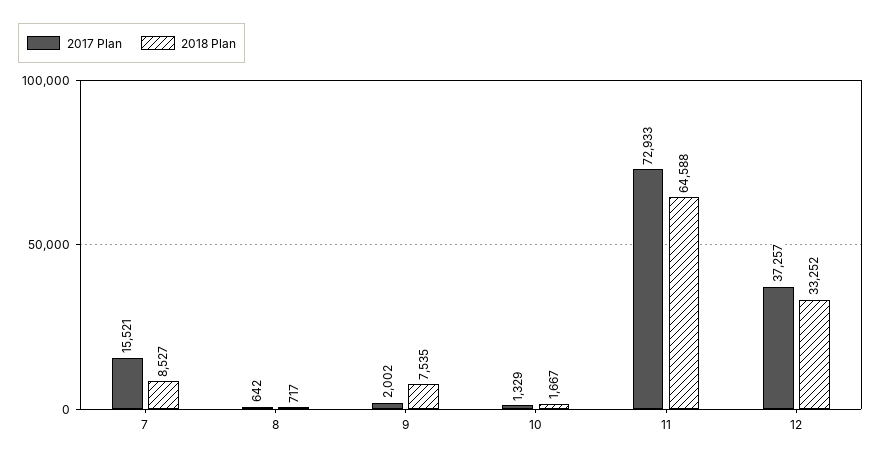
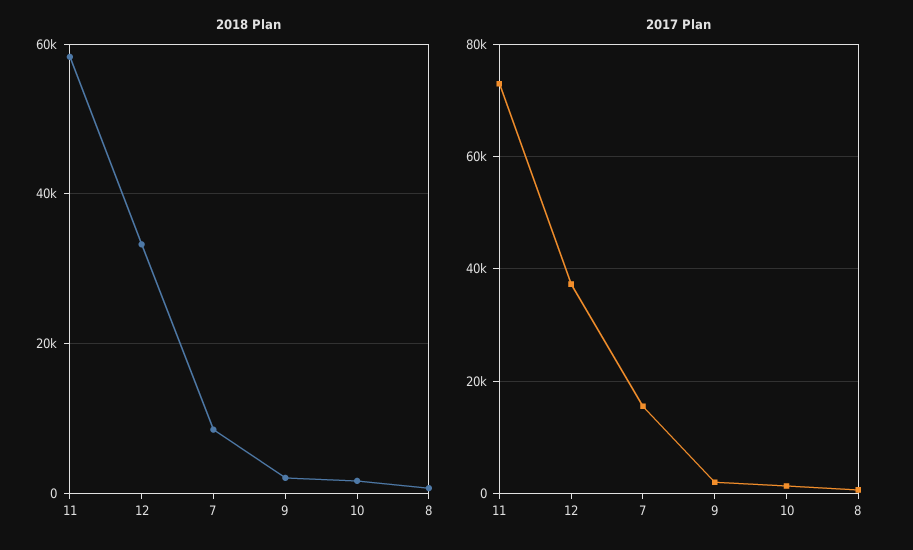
2018 Plan, 9: 7535 -> 2000
2018 Plan, 11: 64588 -> 58000

